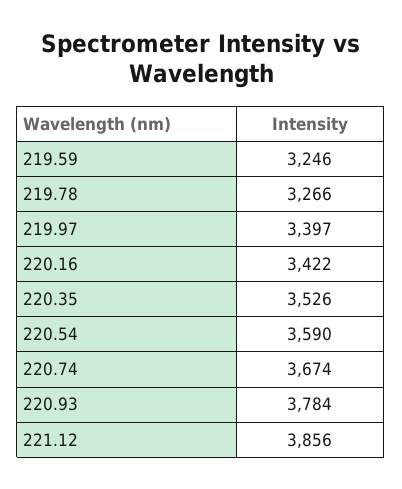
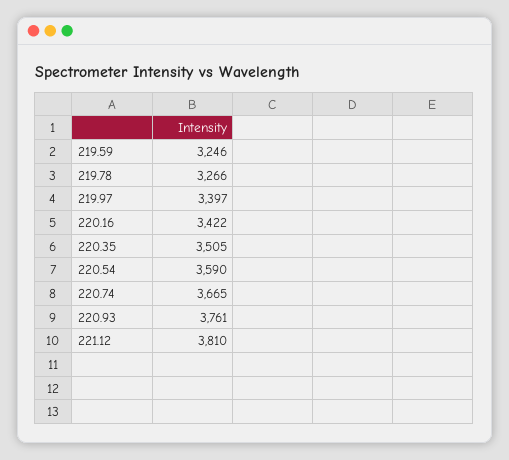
220.35: 3526 -> 3505
220.74: 3674 -> 3665
220.93: 3784 -> 3761
221.12: 3856 -> 3810

